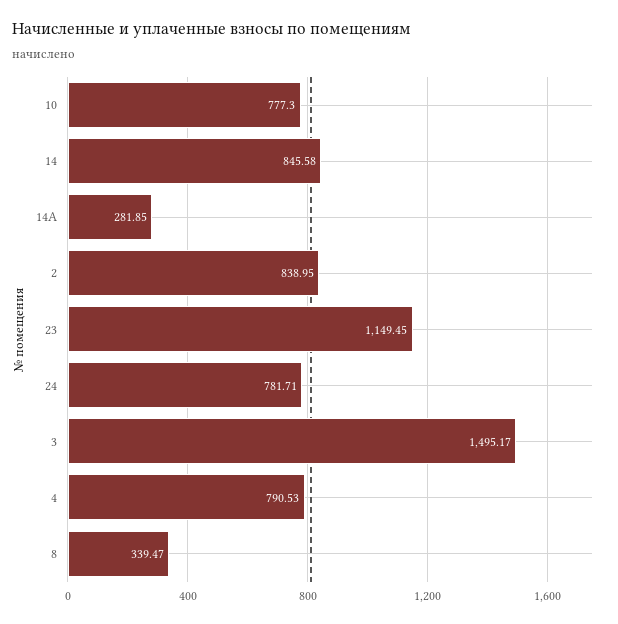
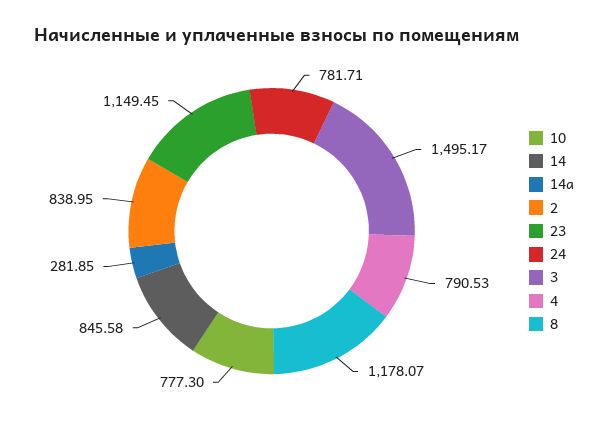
8: 339.47 -> 1178.07

